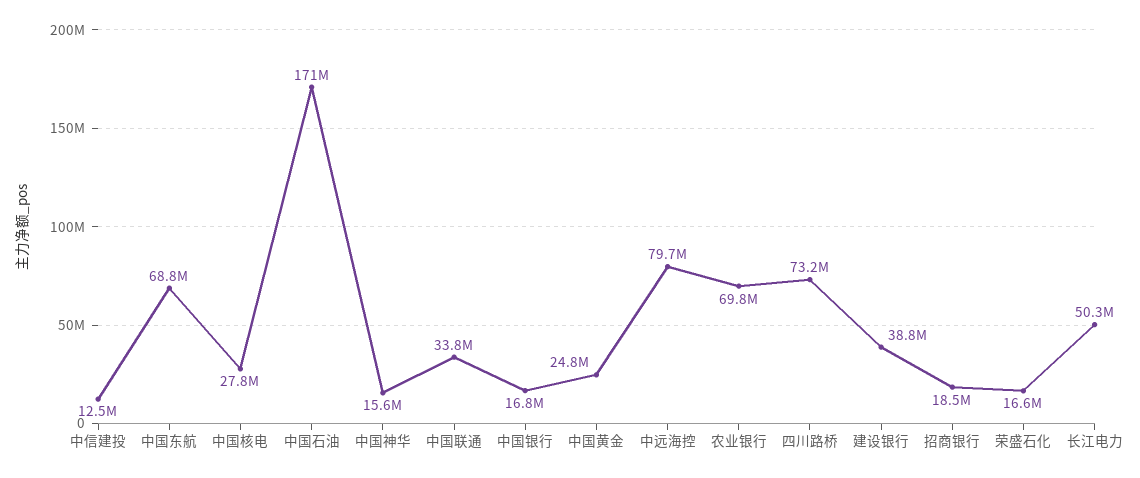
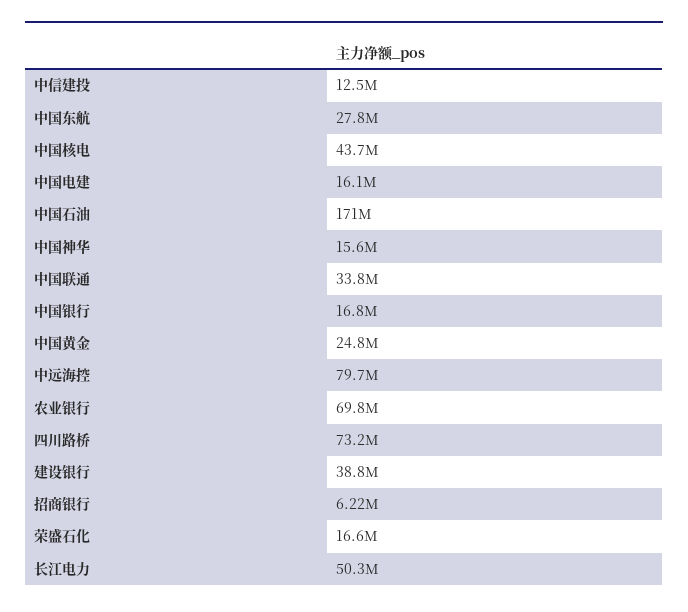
中国东航: 68800000 -> 27800000
中国核电: 27800000 -> 43700000
招商银行: 18500000 -> 6220000
中国电建: none -> 16100000

